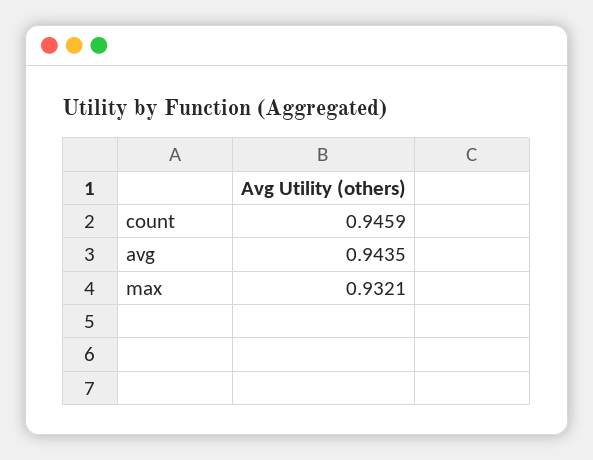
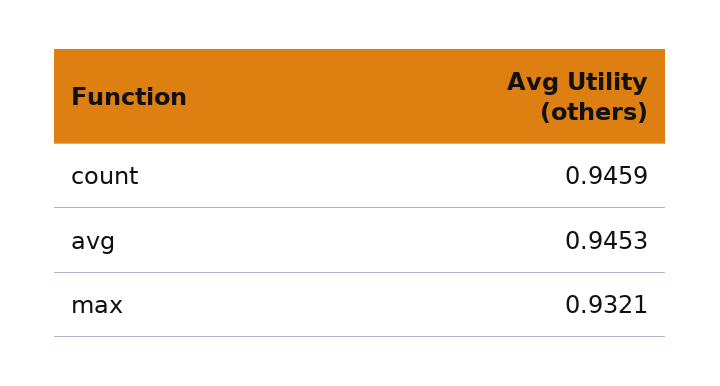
avg: 0.9435 -> 0.9453

